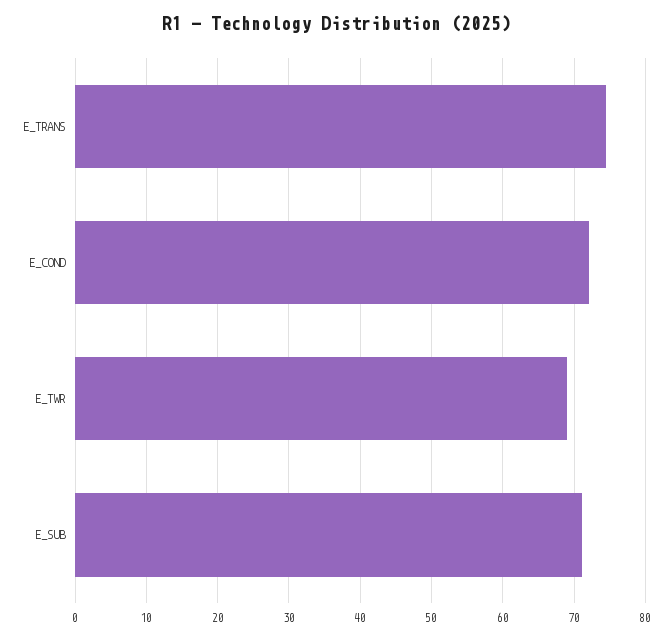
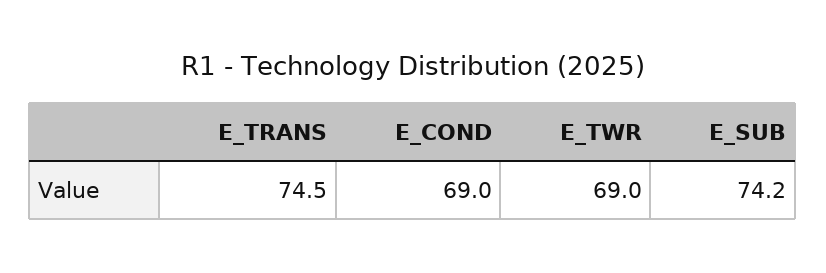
E_COND: 72 -> 69
E_SUB: 71 -> 74.2

